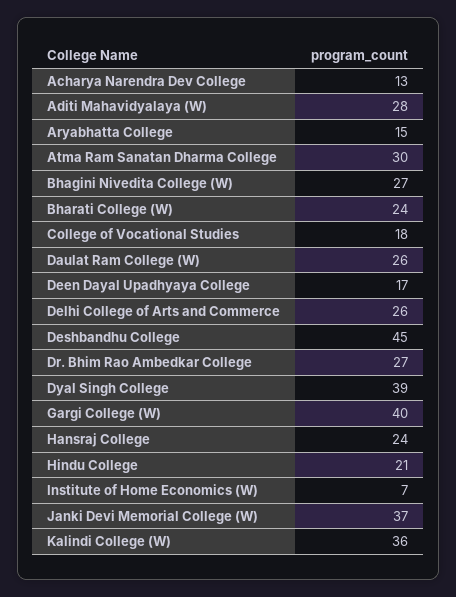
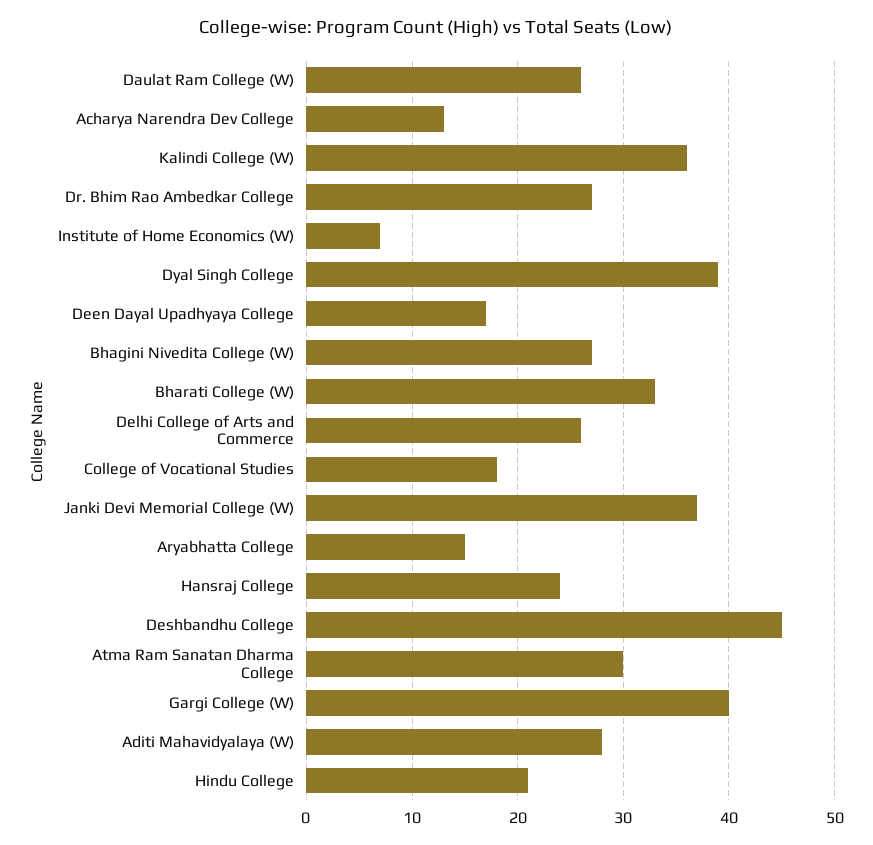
Bharati College (W): 24 -> 33

